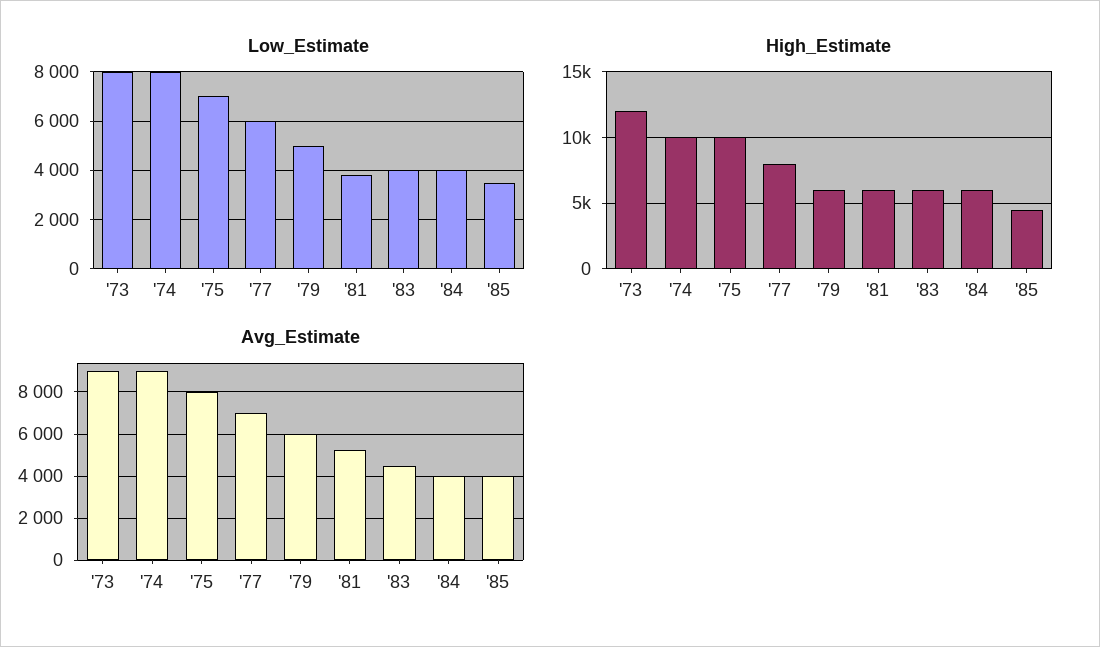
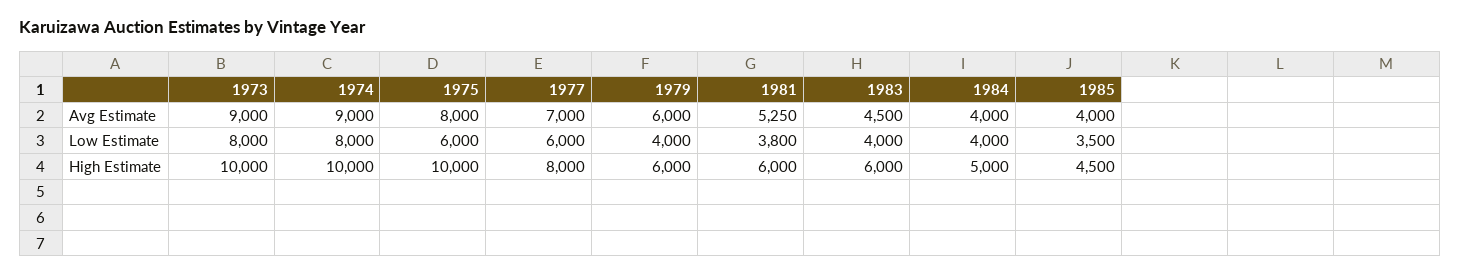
Low_Estimate, '75: 7000 -> 6000
Low_Estimate, '79: 5000 -> 4000
High_Estimate, '73: 12000 -> 10000
High_Estimate, '84: 6000 -> 5000

